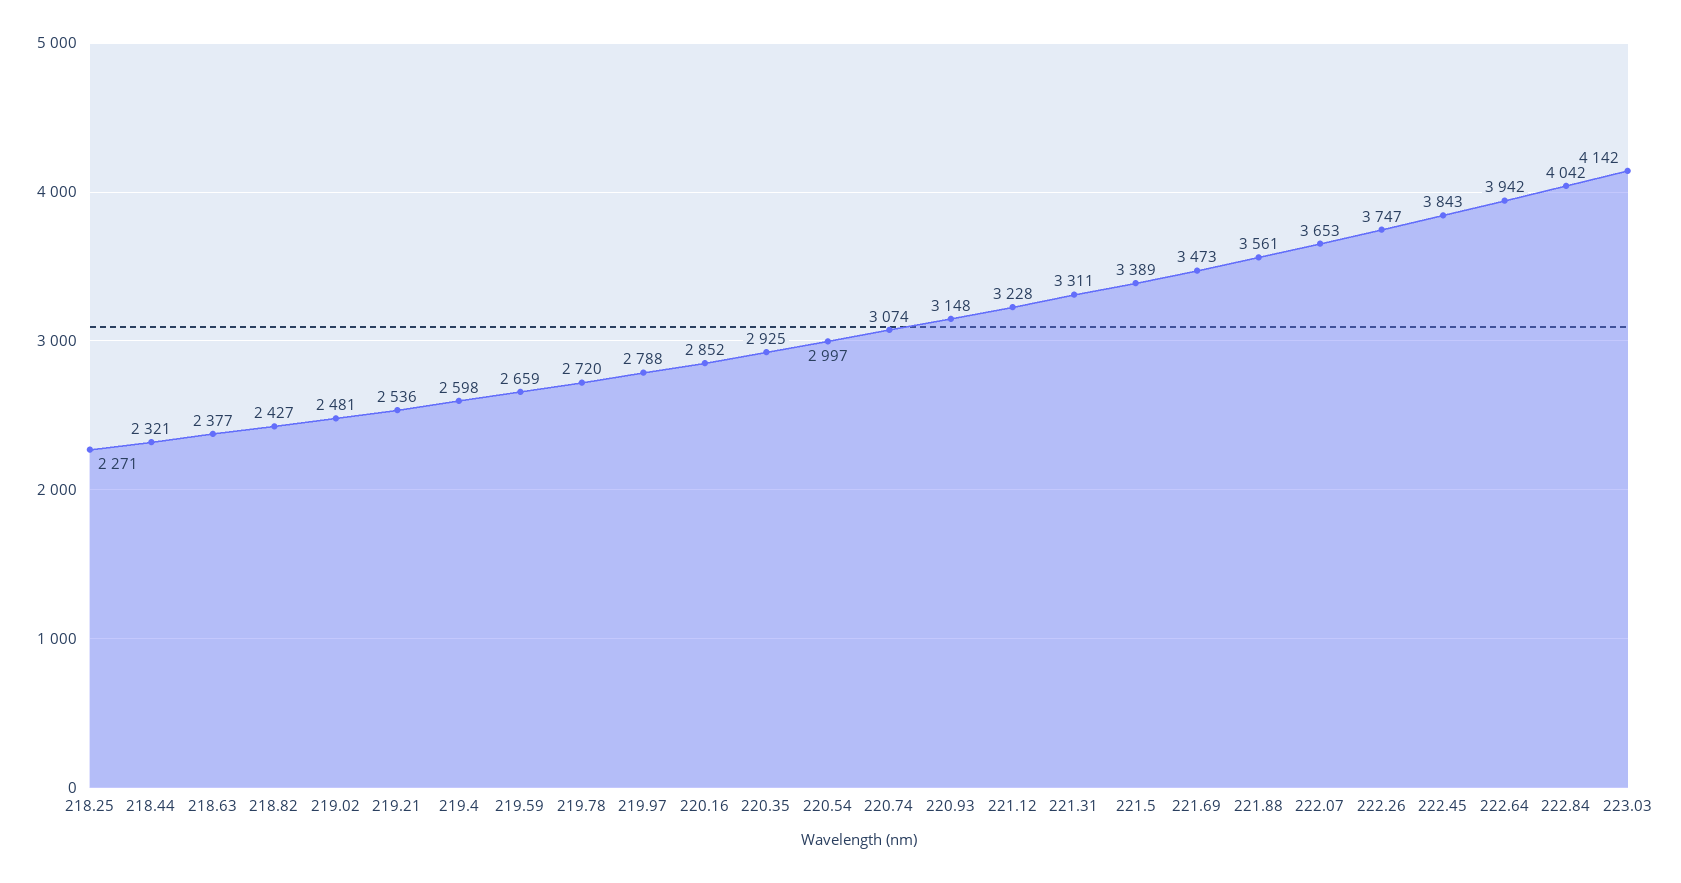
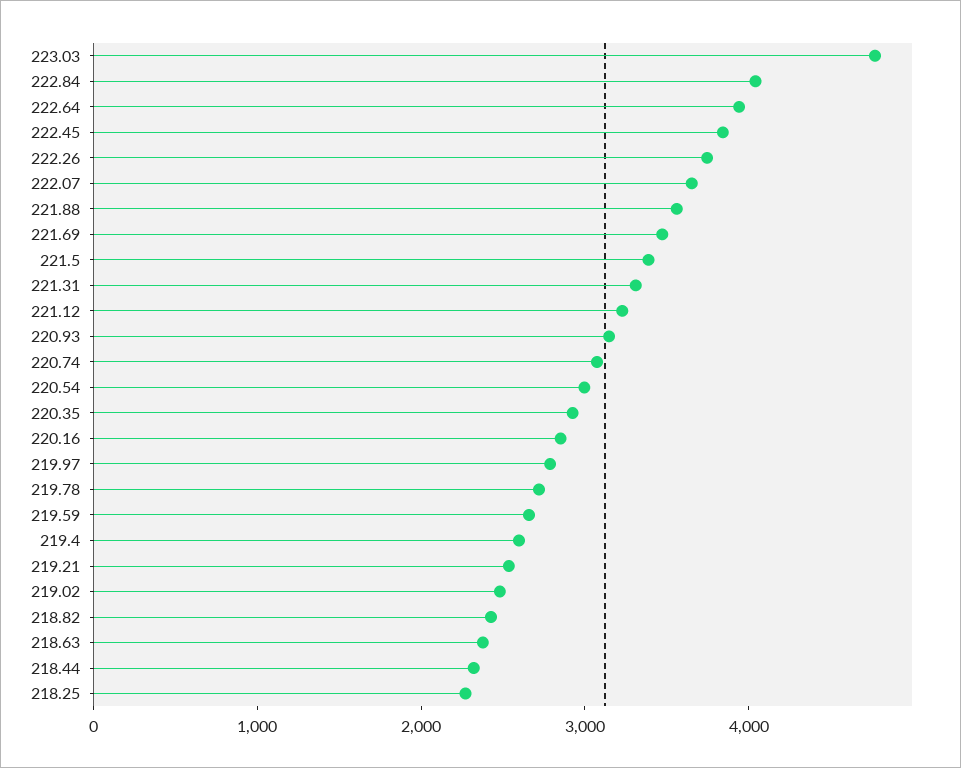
223.03: 4142 -> 4800

